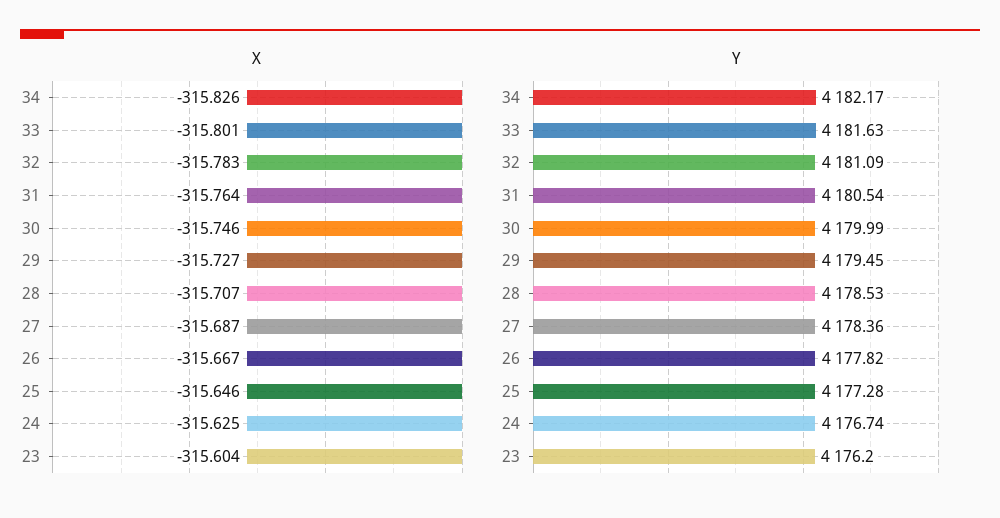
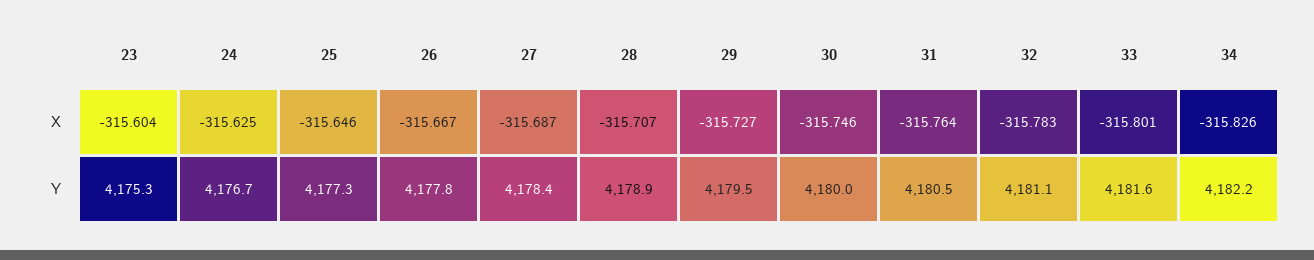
Y, 28: 4178.53 -> 4178.9
Y, 23: 4176.2 -> 4175.3

